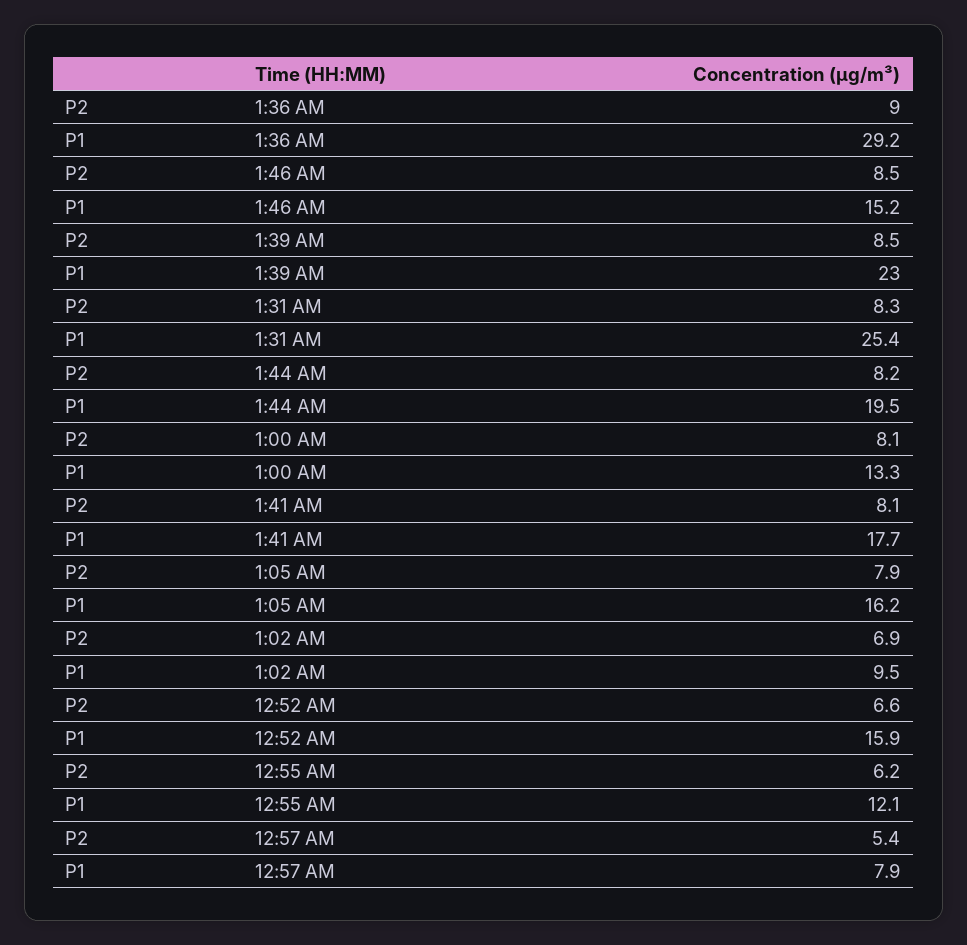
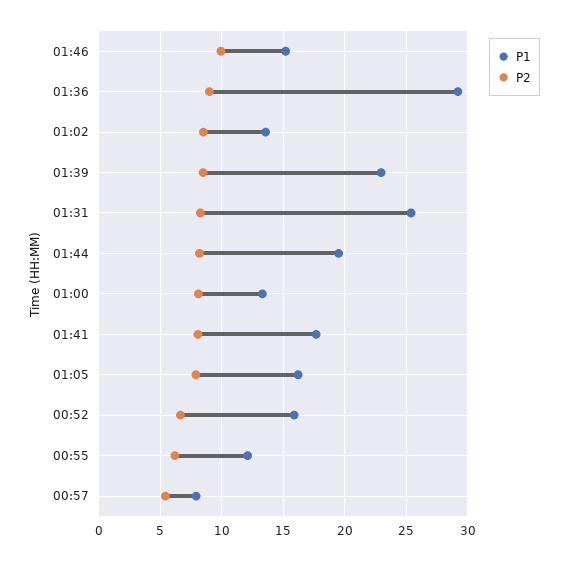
P2, 1:46 AM: 8.5 -> 10
P2, 1:02 AM: 6.9 -> 8.5
P1, 1:02 AM: 9.5 -> 13.5

